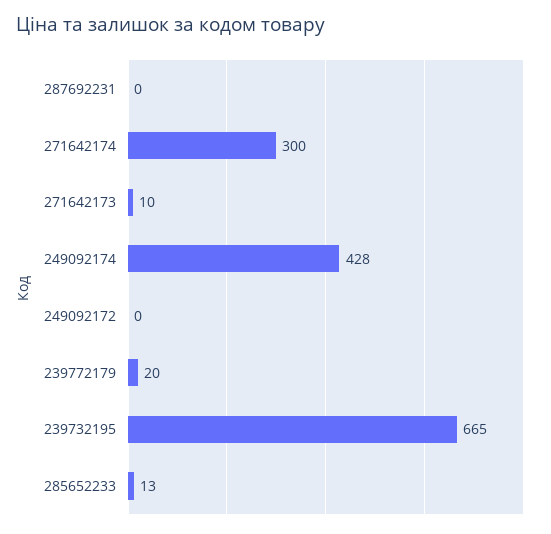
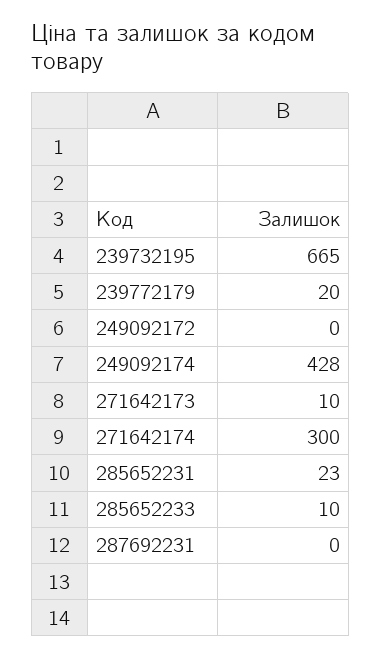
285652233: 13 -> 10
285652231: none -> 23

